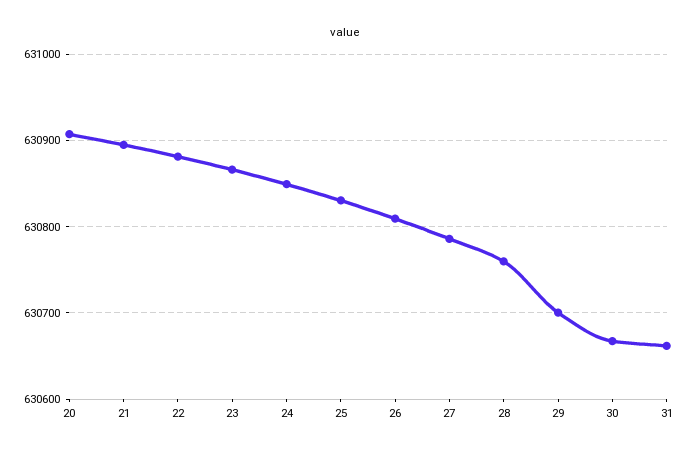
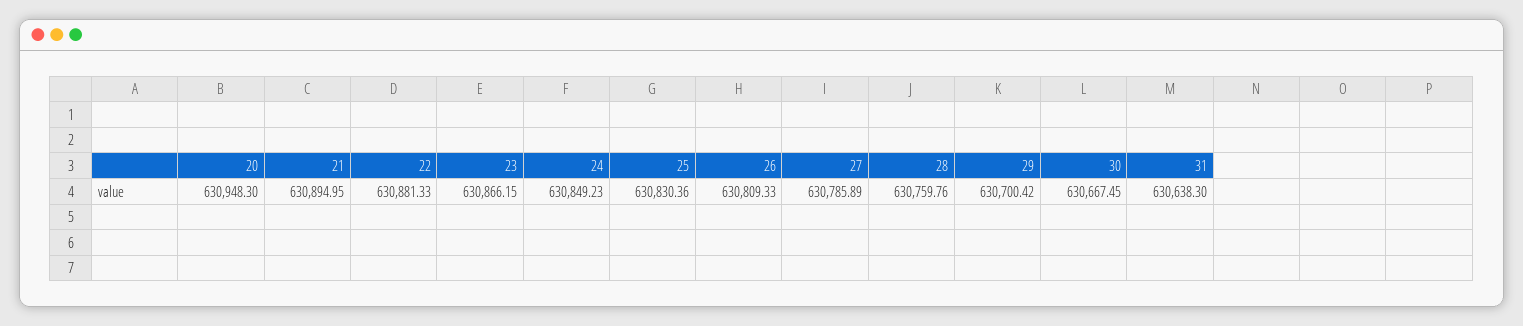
20: 630910 -> 630948.3
31: 630660 -> 630638.3

